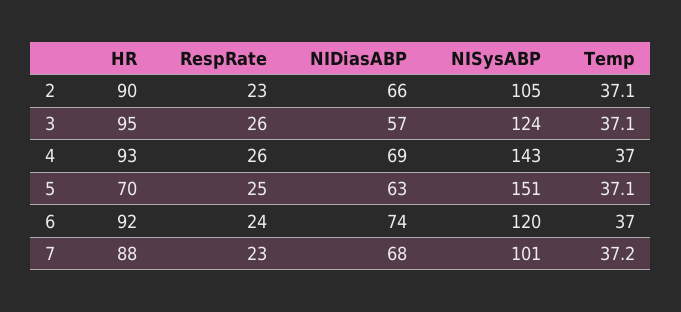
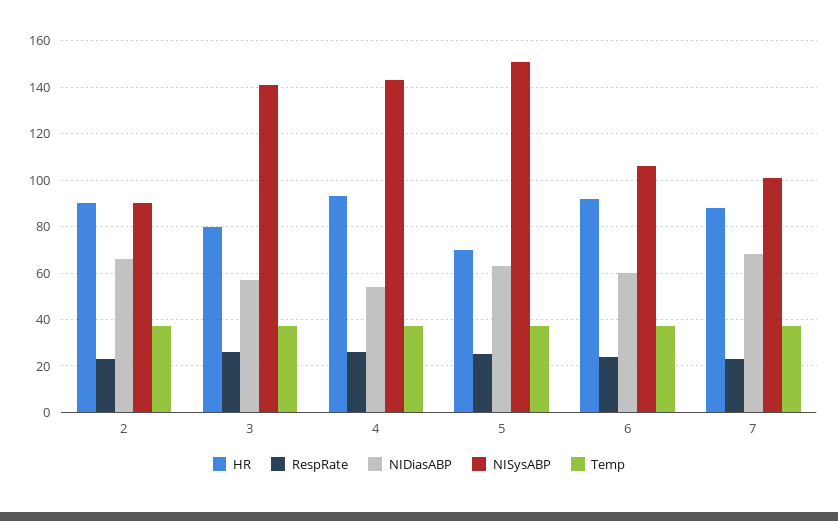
NISysABP, 2: 105 -> 90
HR, 3: 95 -> 80
NISysABP, 3: 124 -> 140
NIDiasABP, 4: 69 -> 55
NIDiasABP, 6: 74 -> 60
NISysABP, 6: 120 -> 105

